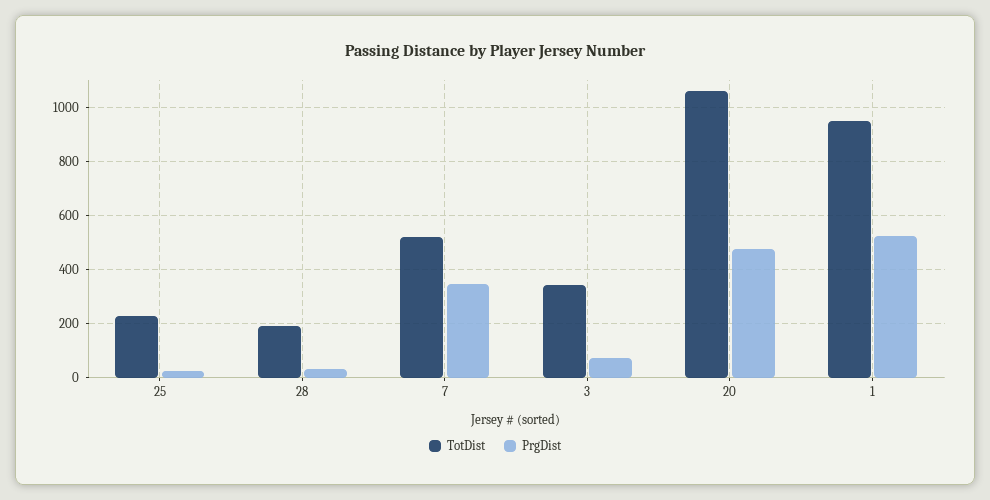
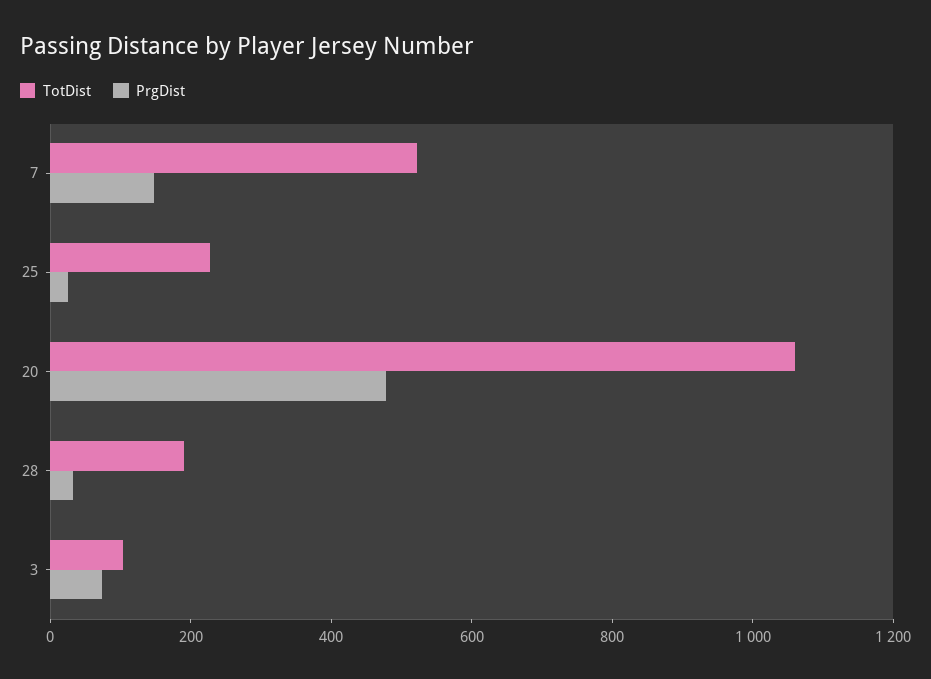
PrgDist, 7: 350 -> 150
TotDist, 3: 350 -> 100
TotDist, 1: 950 -> none
PrgDist, 1: 525 -> none

